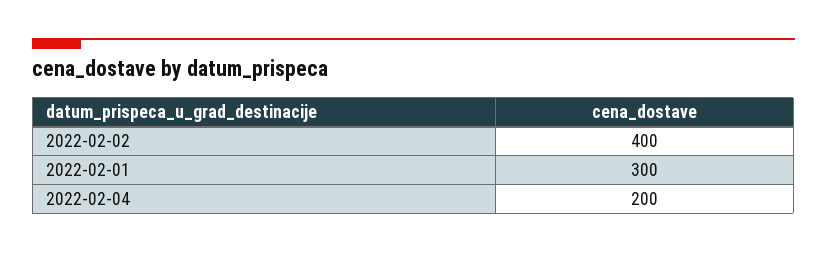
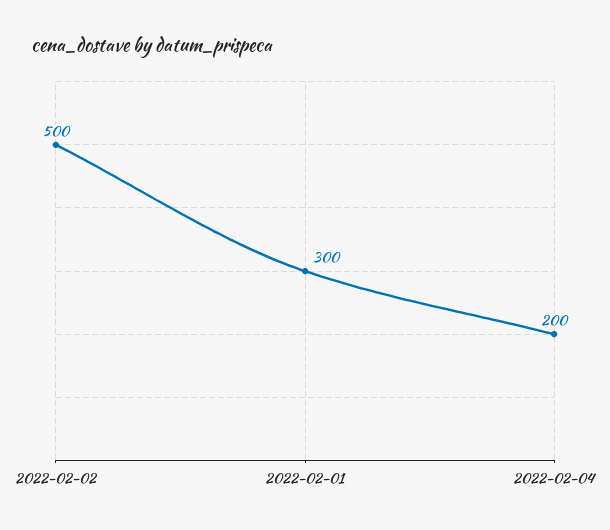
2022-02-02: 400 -> 500

